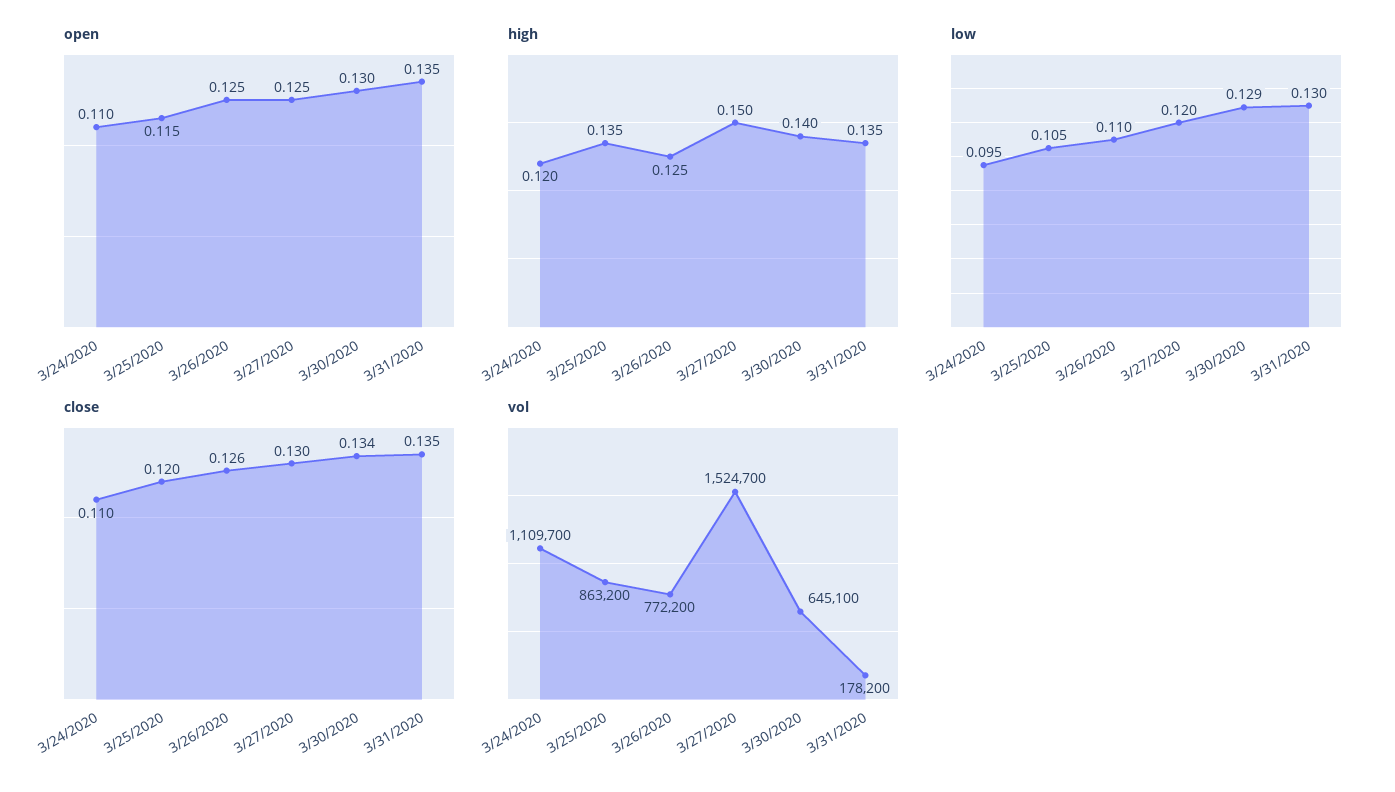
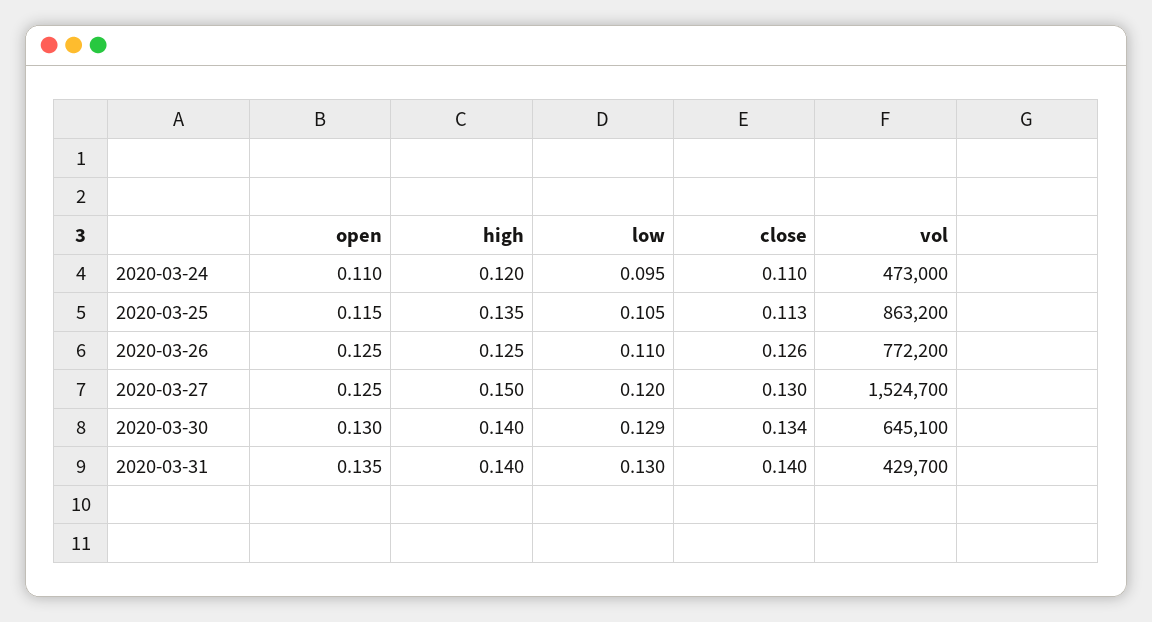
high, 3/31/2020: 0.135 -> 0.14
close, 3/25/2020: 0.12 -> 0.113
close, 3/31/2020: 0.135 -> 0.14
vol, 3/24/2020: 1109700 -> 473000
vol, 3/31/2020: 178200 -> 429700

